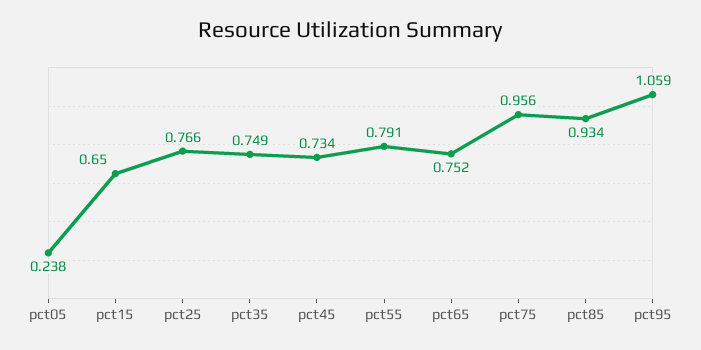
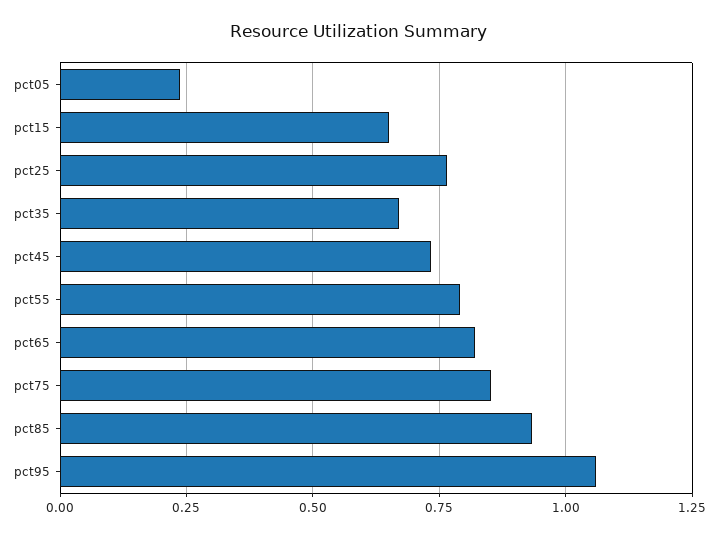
pct35: 0.749 -> 0.675
pct65: 0.752 -> 0.825
pct75: 0.956 -> 0.85

